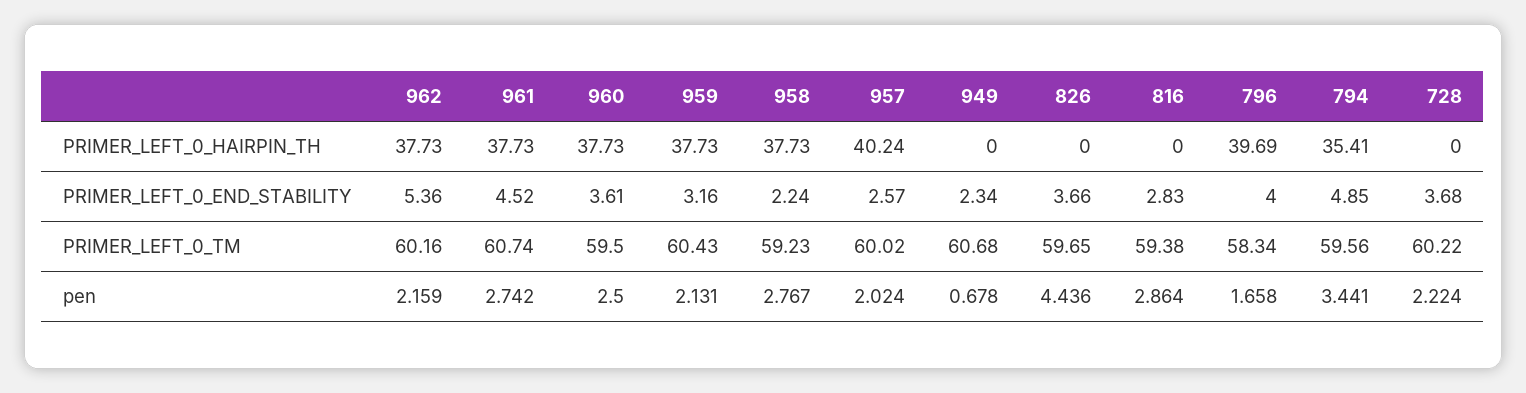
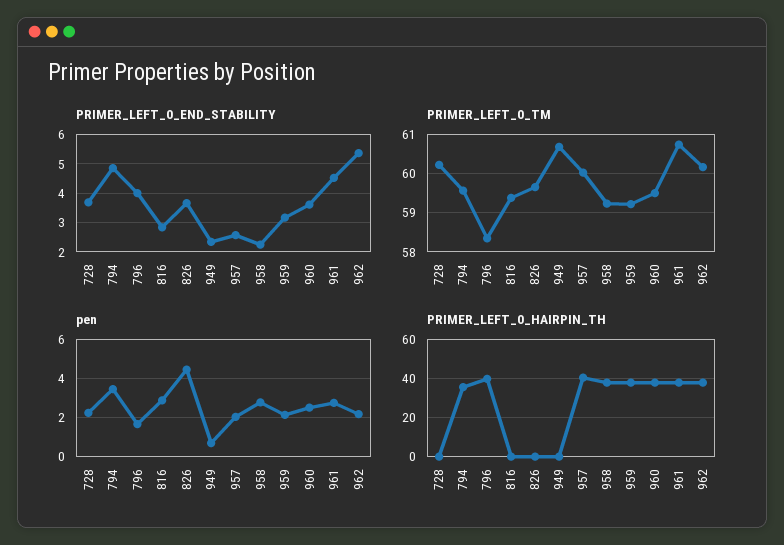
PRIMER_LEFT_0_TM, 959: 60.43 -> 59.2

